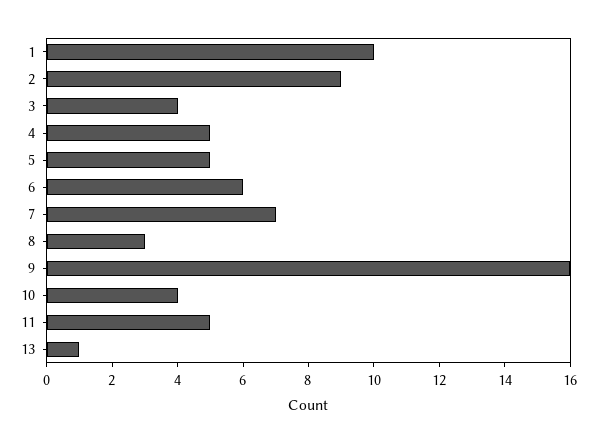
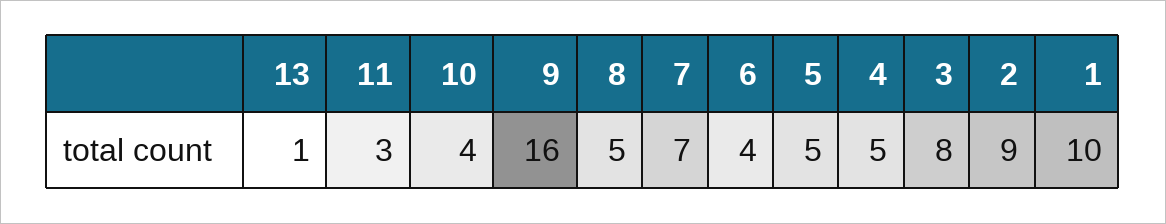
3: 4 -> 8
6: 6 -> 4
8: 3 -> 5
11: 5 -> 3

